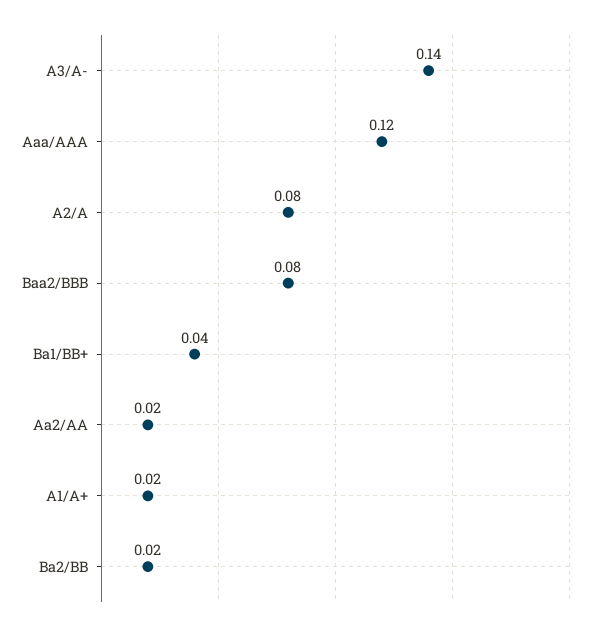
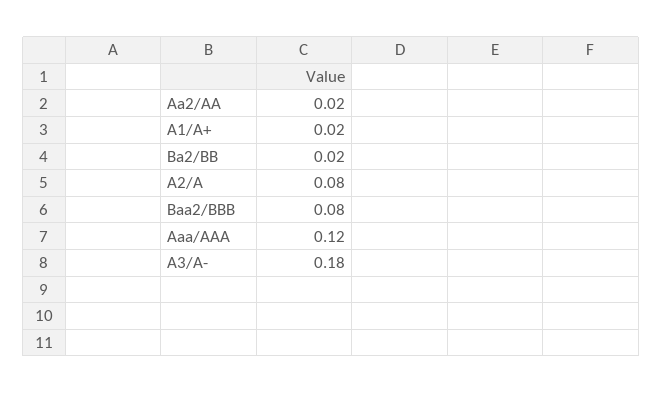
A3/A-: 0.14 -> 0.18
Ba1/BB+: 0.04 -> none

